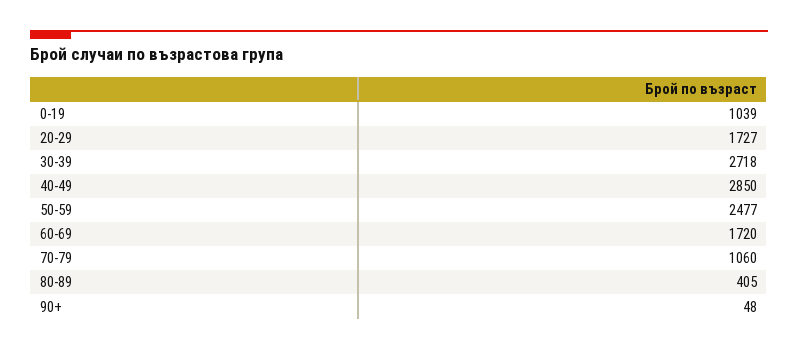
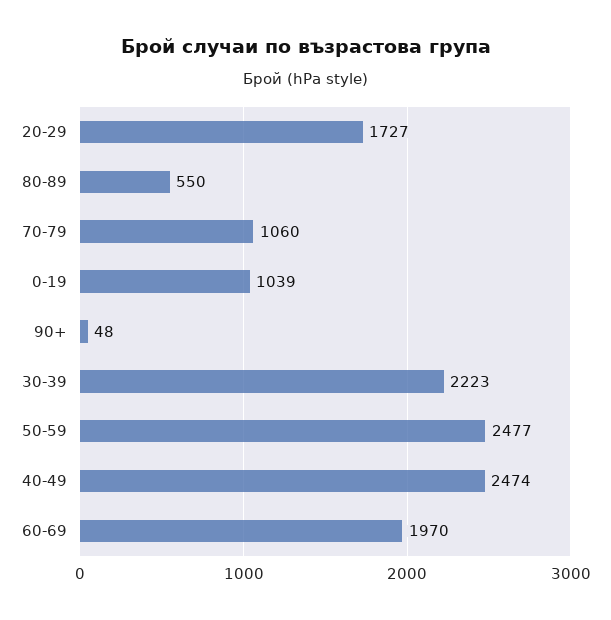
30-39: 2718 -> 2223
40-49: 2850 -> 2474
60-69: 1720 -> 1970
80-89: 405 -> 550

